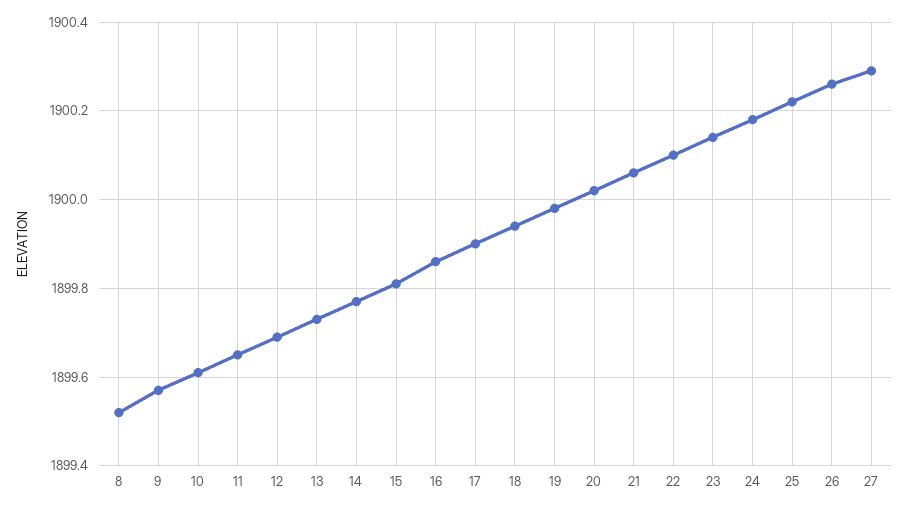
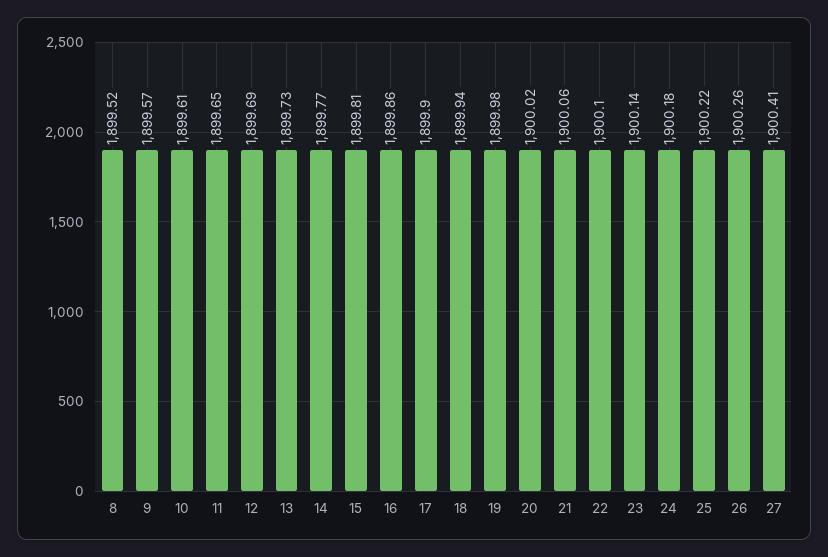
27: 1900.3 -> 1900.41

